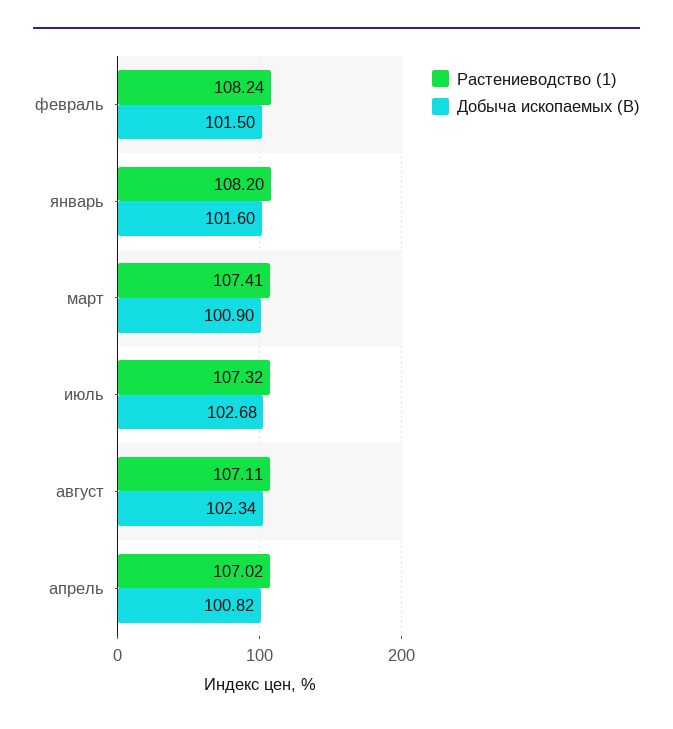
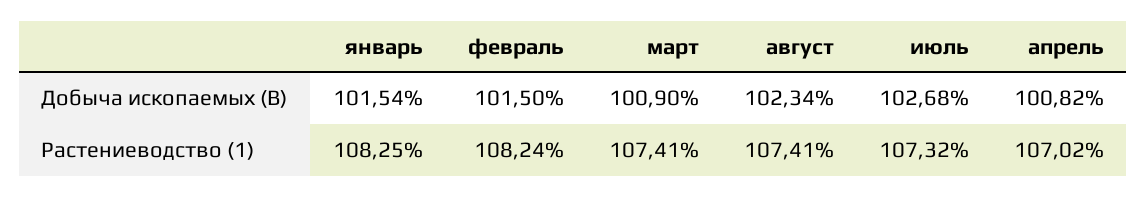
Растениеводство (1), январь: 108.2 -> 108.25
Добыча ископаемых (B), январь: 101.6 -> 101.54
Растениеводство (1), август: 107.11 -> 107.41

